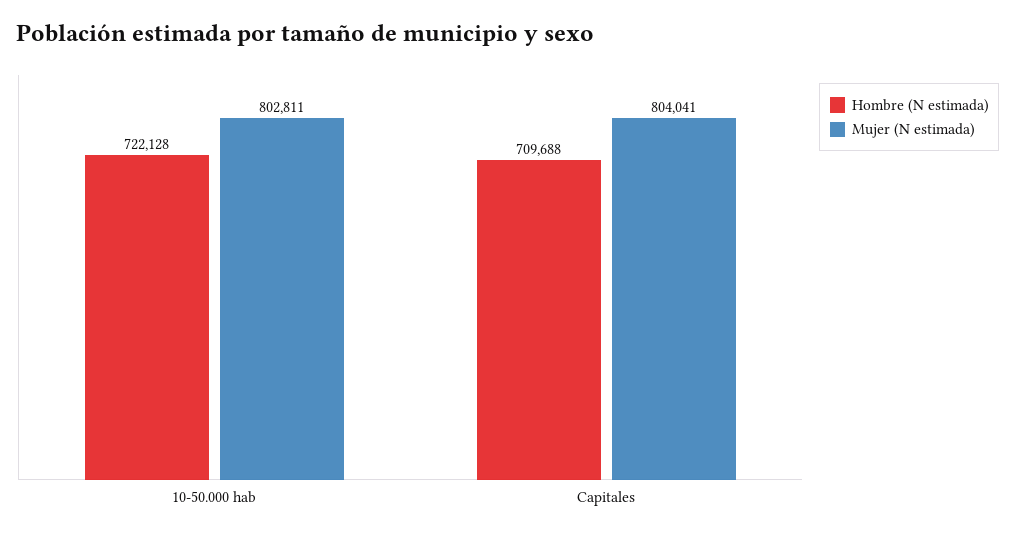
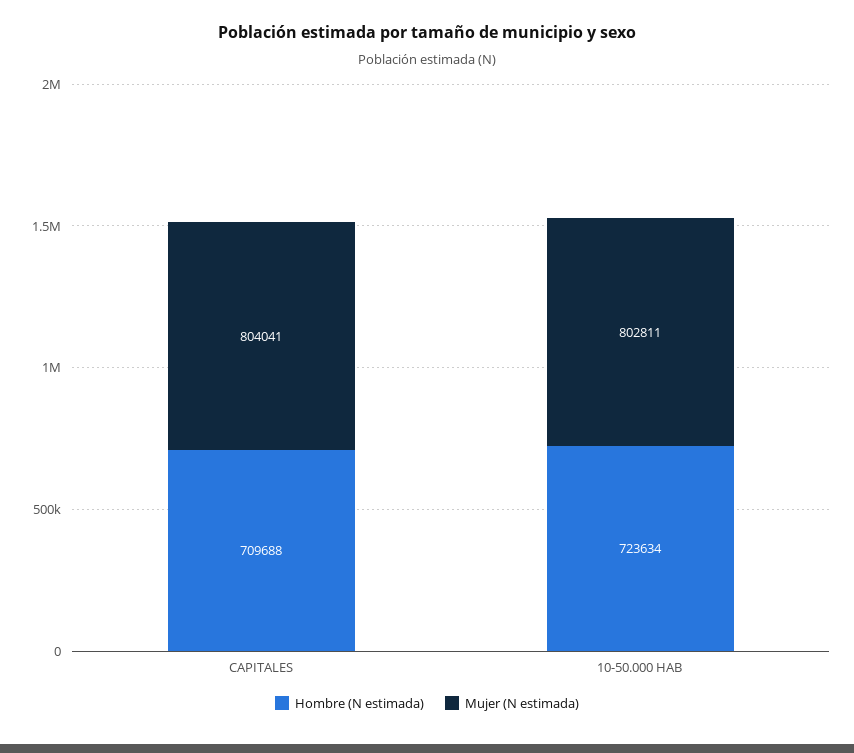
Hombre (N estimada), 10-50.000 hab: 722128 -> 723634

